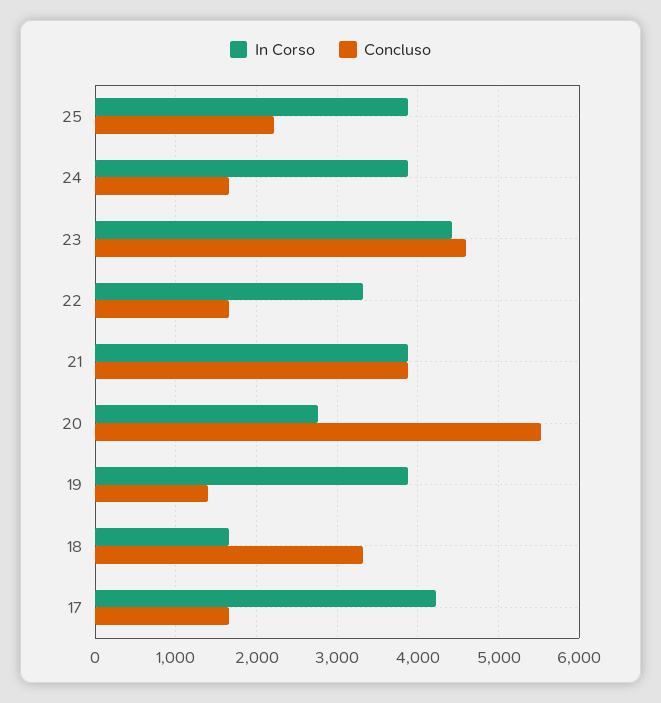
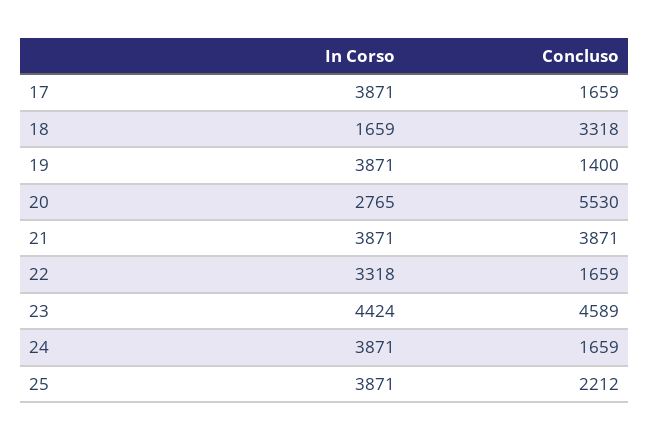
In Corso, 17: 4200 -> 3871

